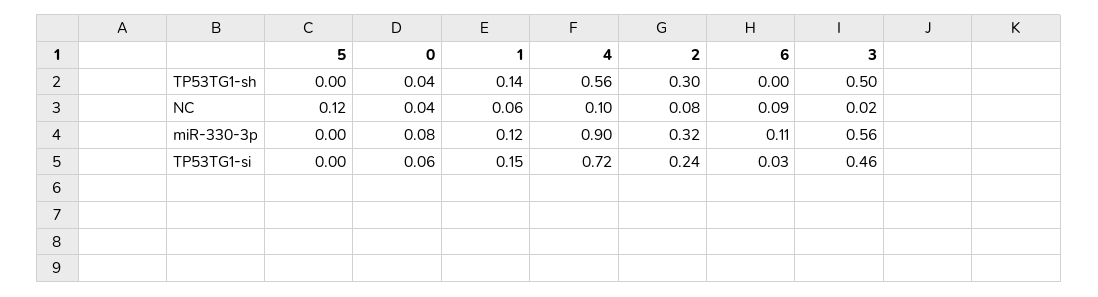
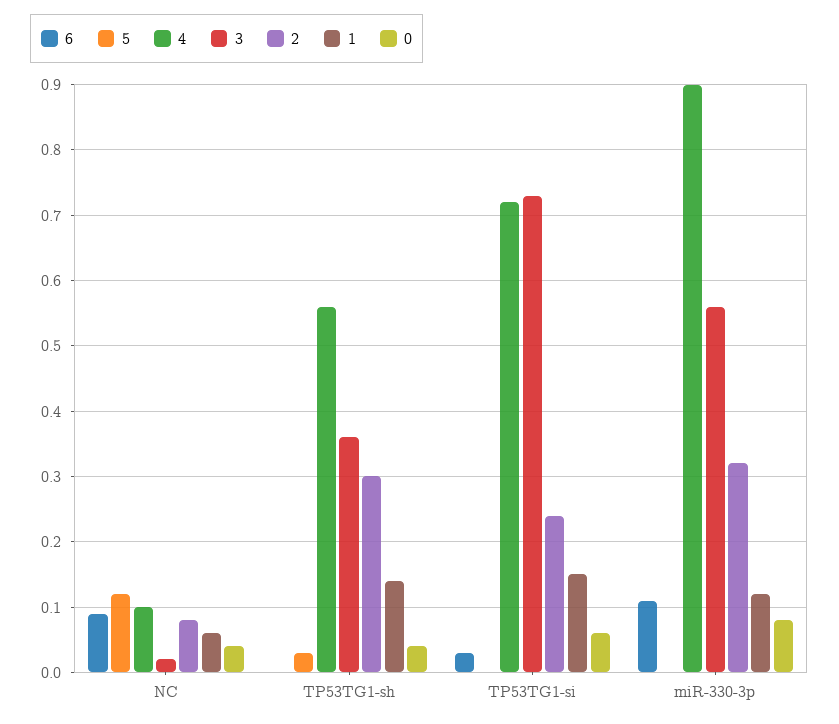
5, TP53TG1-sh: 0 -> 0.03
3, TP53TG1-sh: 0.5 -> 0.36
3, TP53TG1-si: 0.46 -> 0.73

